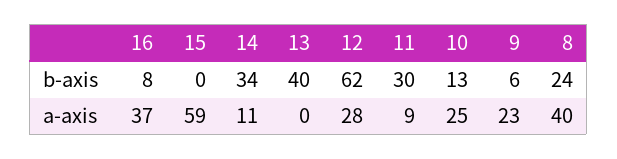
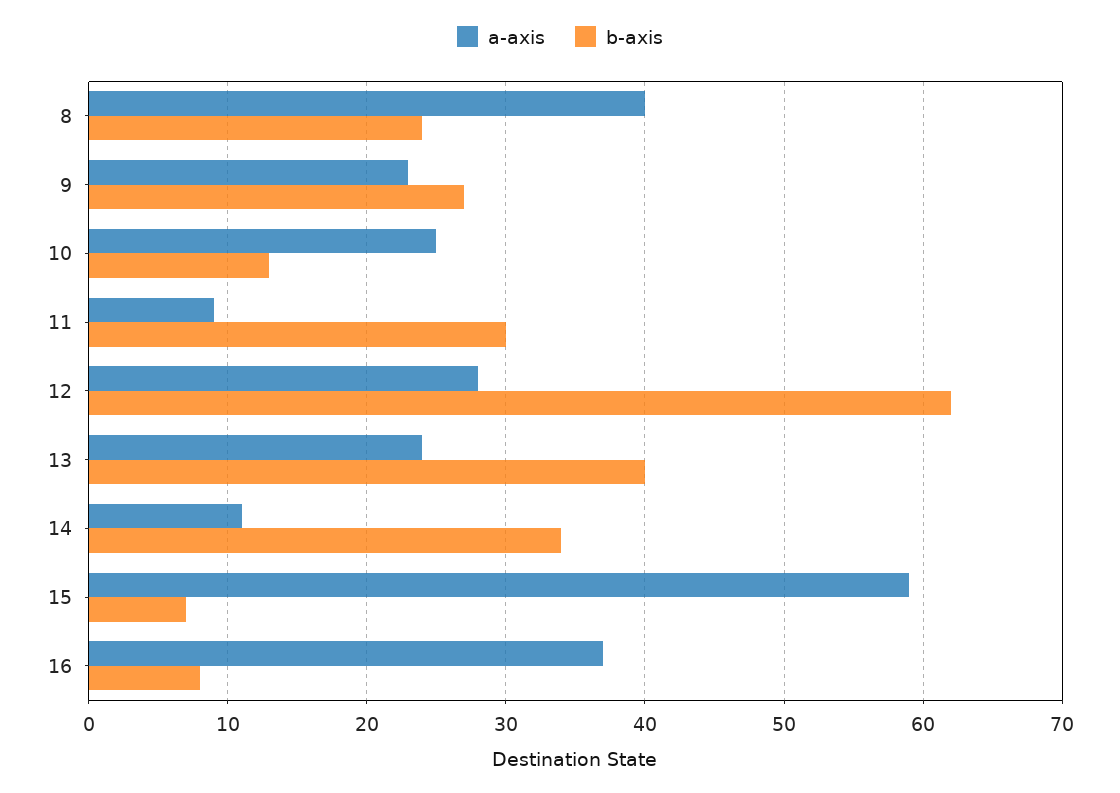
b-axis, 15: 0 -> 7
b-axis, 9: 6 -> 27
a-axis, 13: 0 -> 24

